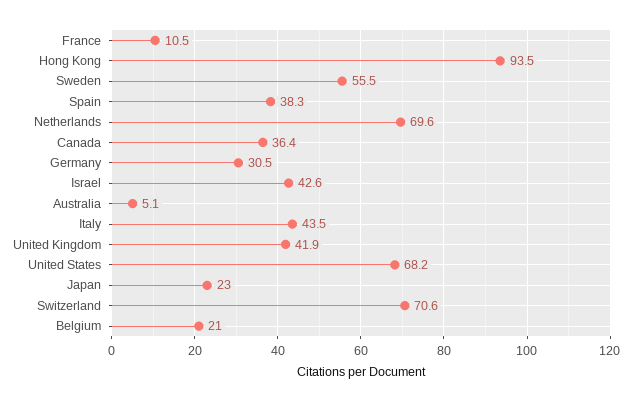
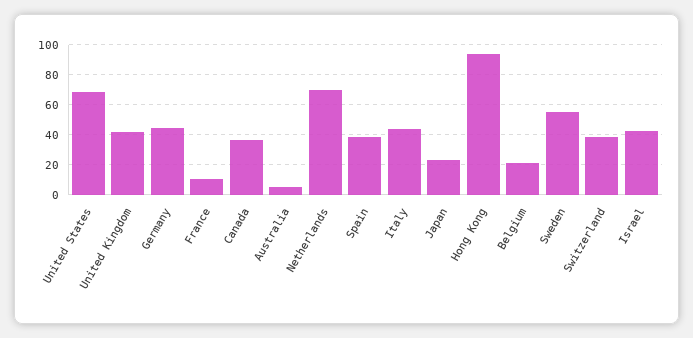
Germany: 30.5 -> 45
Switzerland: 70.6 -> 40

